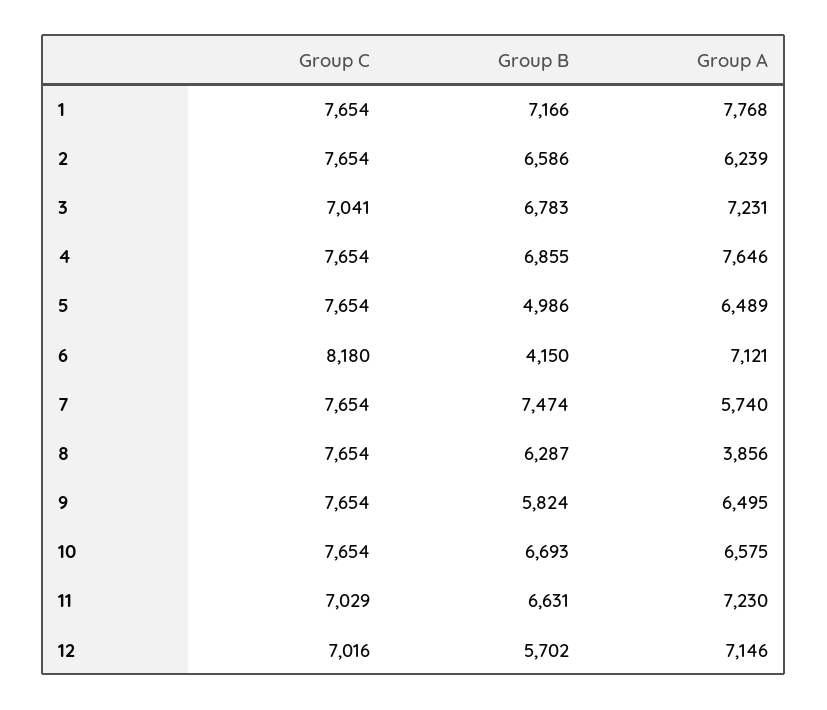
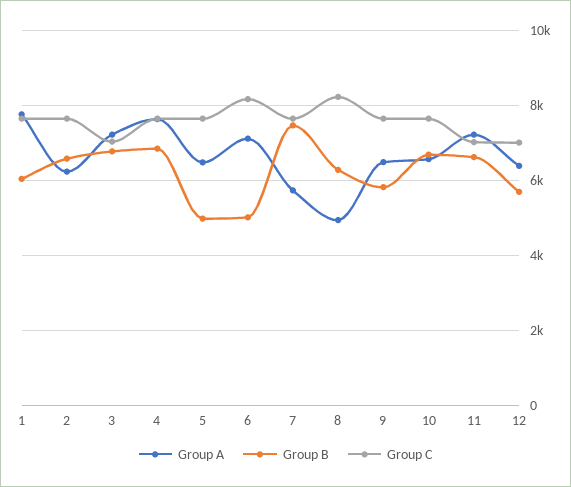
Group B, 1: 7166 -> 6000
Group B, 6: 4150 -> 5000
Group C, 8: 7654 -> 8200
Group A, 8: 3856 -> 5000
Group A, 12: 7146 -> 6400

